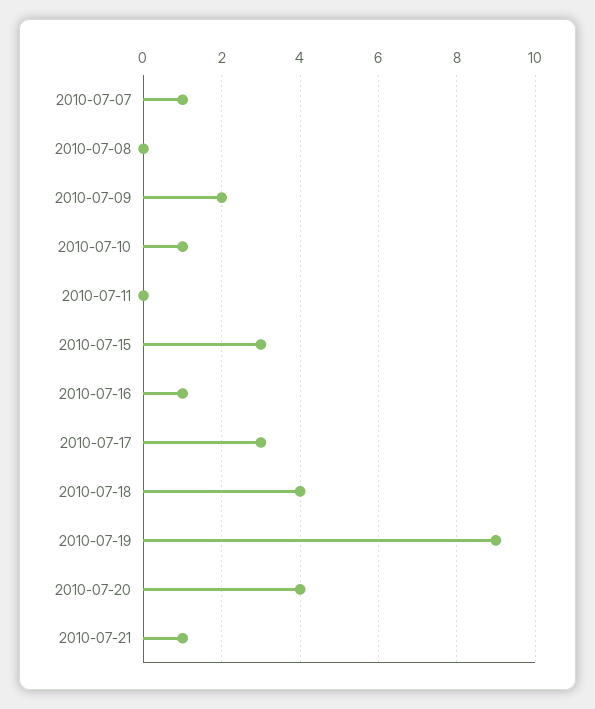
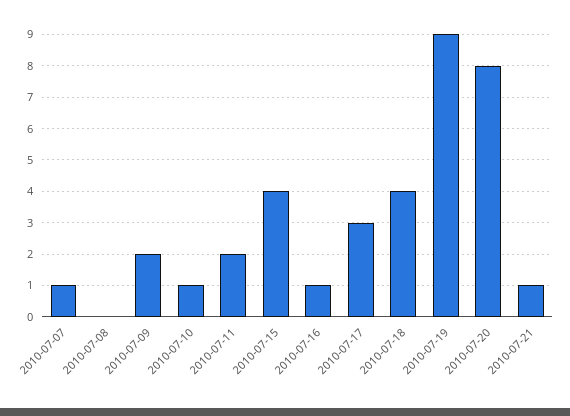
2010-07-11: 0 -> 2
2010-07-15: 3 -> 4
2010-07-20: 4 -> 8

